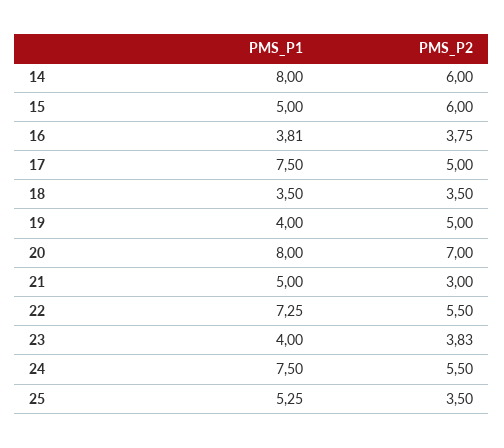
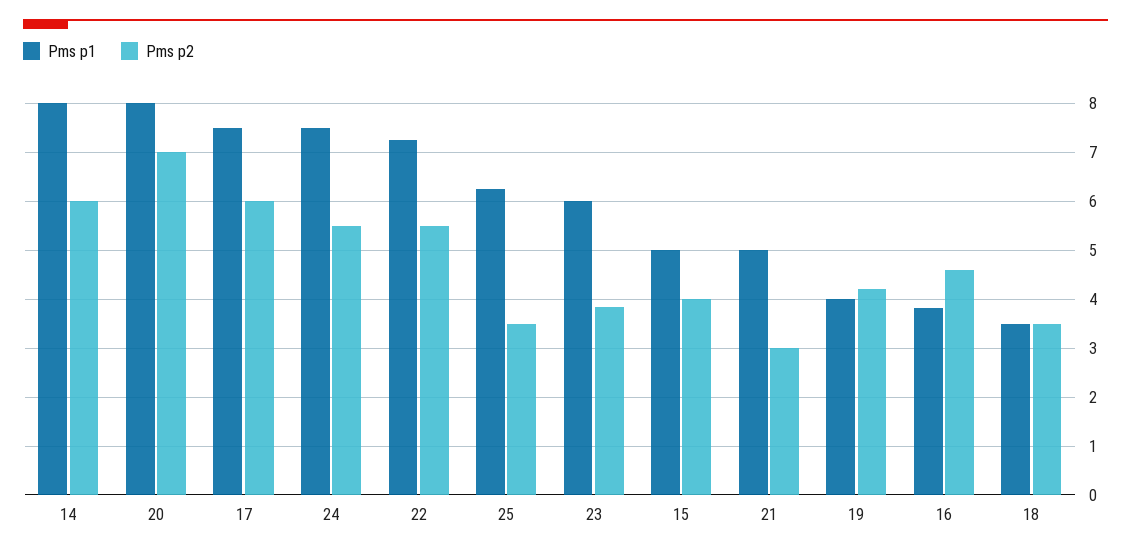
PMS_P2, 15: 6 -> 4
PMS_P2, 16: 3.75 -> 4.6
PMS_P2, 17: 5 -> 6
PMS_P2, 19: 5 -> 4.2
PMS_P1, 23: 4 -> 6
PMS_P1, 25: 5.25 -> 6.2

